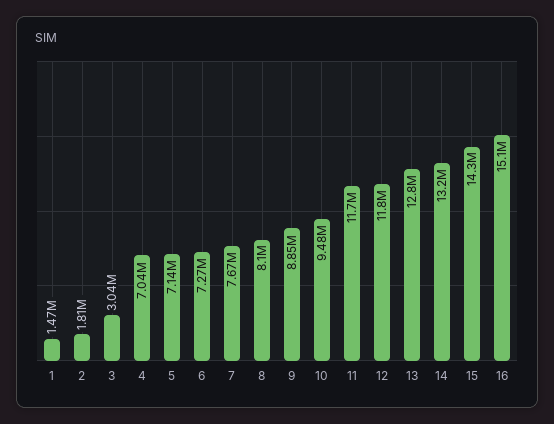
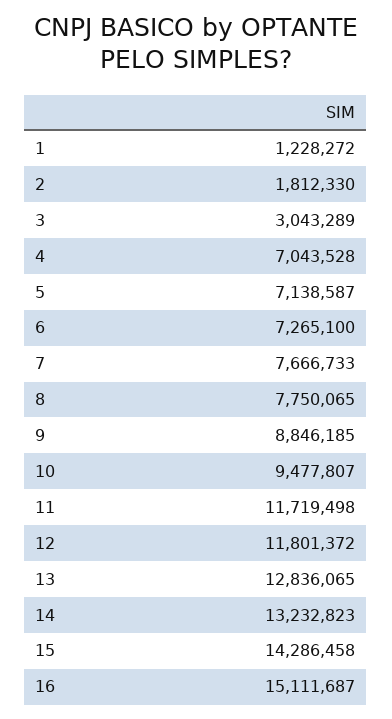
1: 1470000 -> 1228272
8: 8100000 -> 7750065

